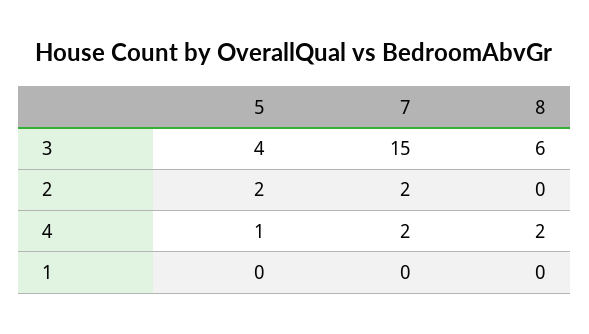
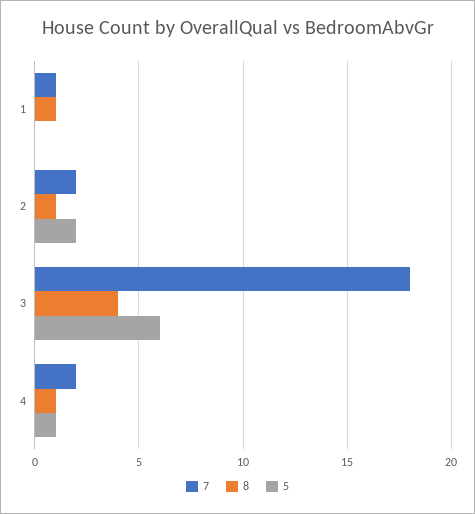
5, 3: 4 -> 6
7, 3: 15 -> 18
8, 3: 6 -> 4
8, 2: 0 -> 1
8, 4: 2 -> 1
7, 1: 0 -> 1
8, 1: 0 -> 1

